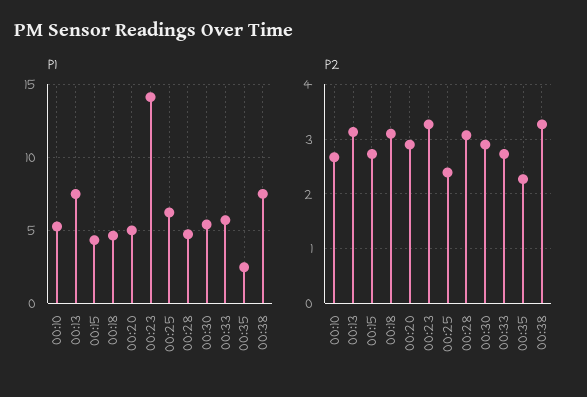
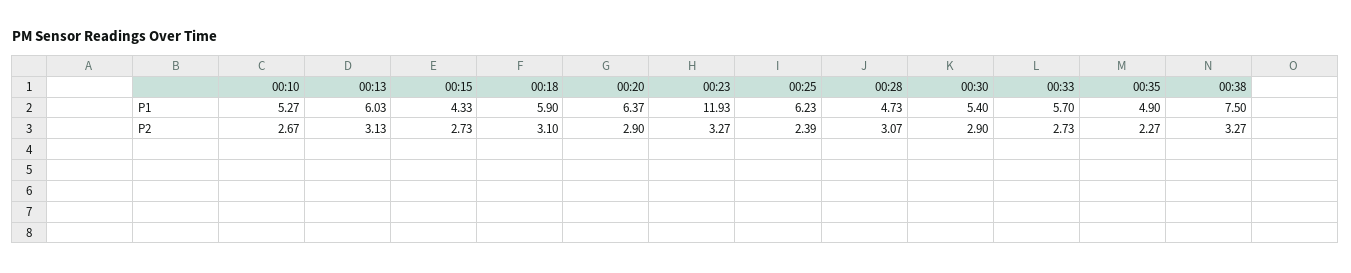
P1, 00:13: 7.5 -> 6.03
P1, 00:18: 4.5 -> 5.9
P1, 00:20: 5 -> 6.37
P1, 00:23: 14 -> 11.93
P1, 00:35: 2.5 -> 4.9

